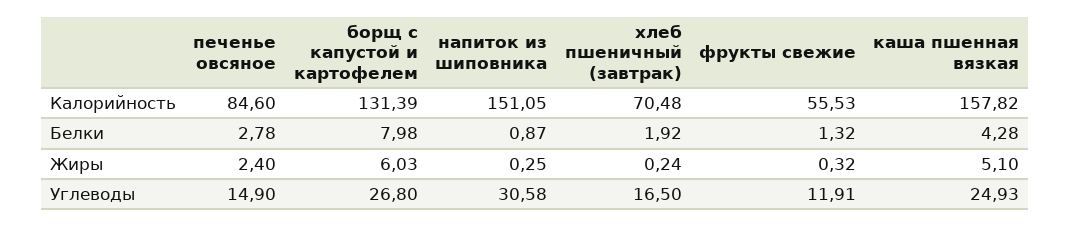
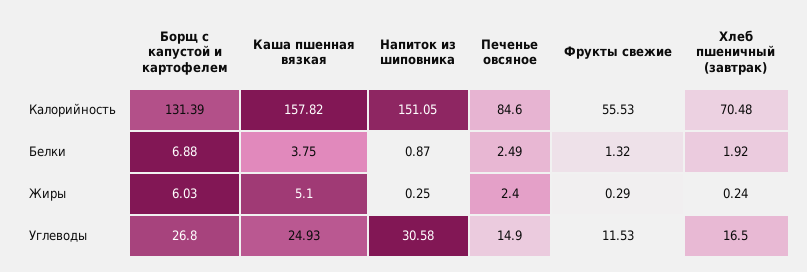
печенье овсяное, Белки: 2.78 -> 2.49
борщ с капустой и картофелем, Белки: 7.98 -> 6.88
каша пшенная вязкая, Белки: 4.28 -> 3.75
фрукты свежие, Жиры: 0.32 -> 0.29
фрукты свежие, Углеводы: 11.91 -> 11.53

